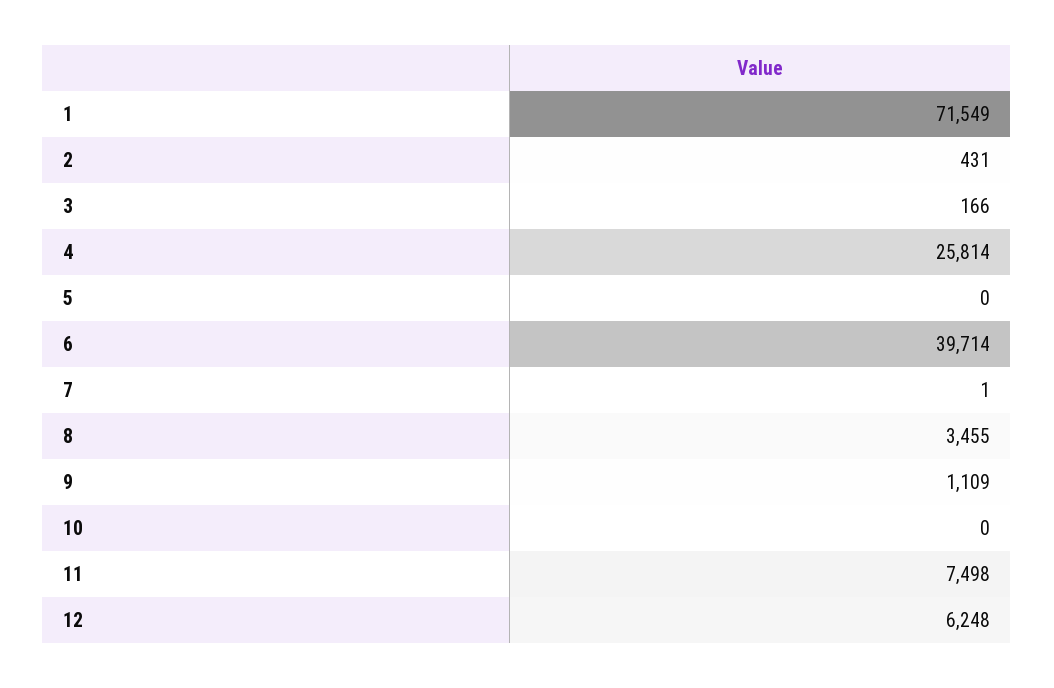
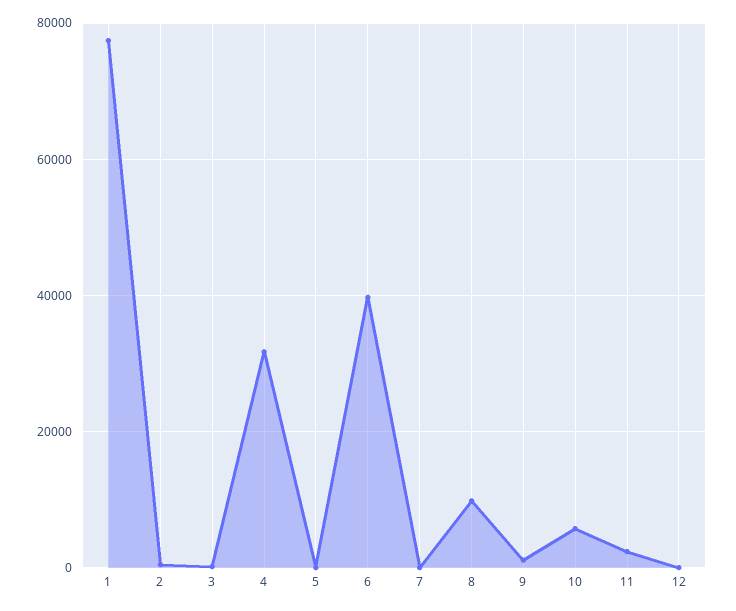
1: 71549 -> 78000
4: 25814 -> 32000
8: 3455 -> 10000
10: 0 -> 6000
11: 7498 -> 2000
12: 6248 -> 0

